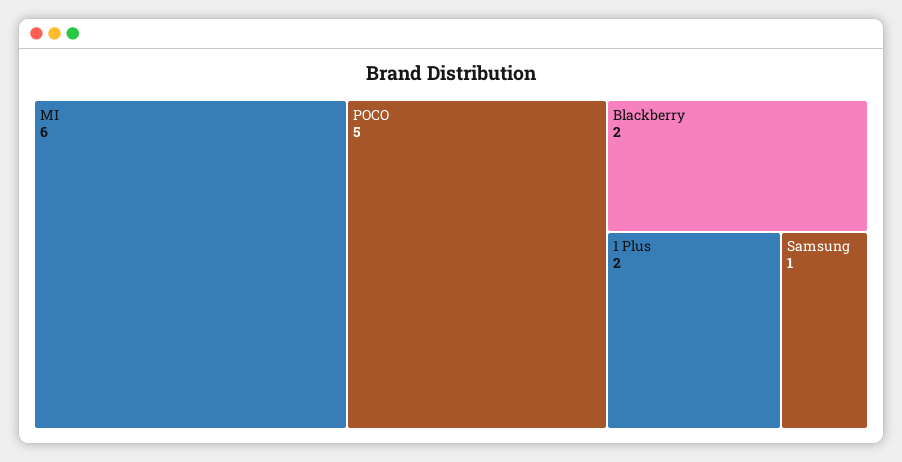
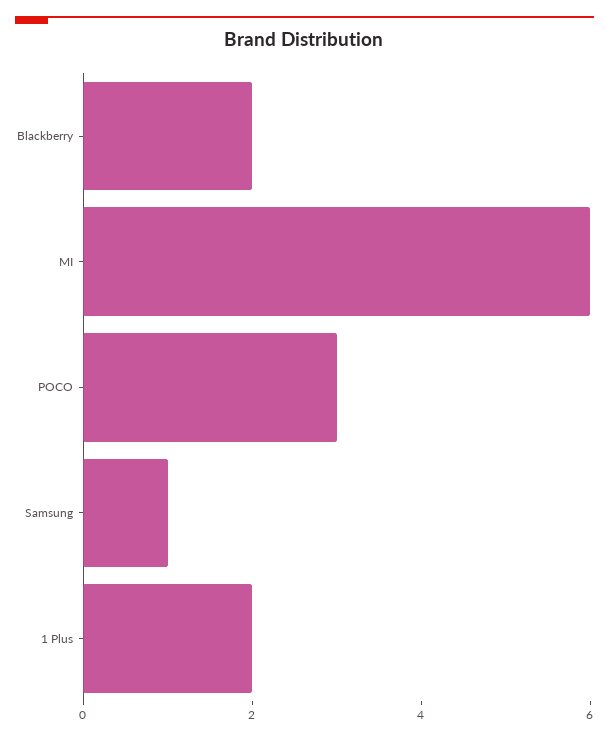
POCO: 5 -> 3

